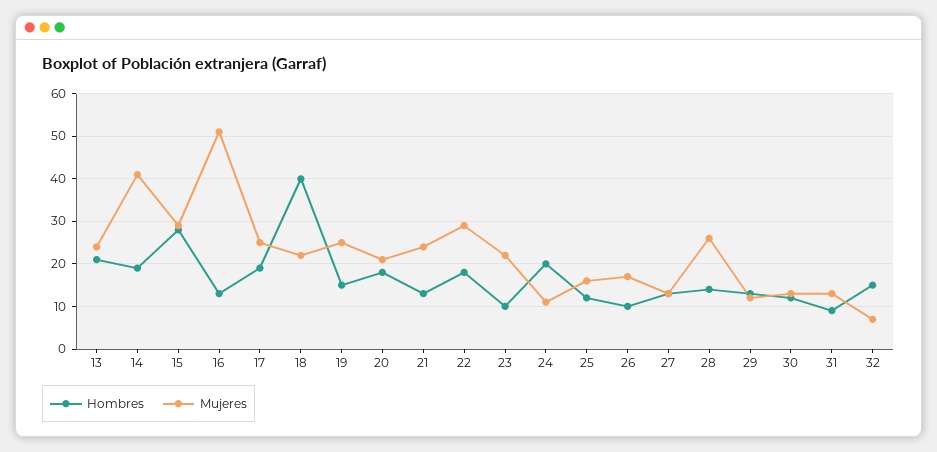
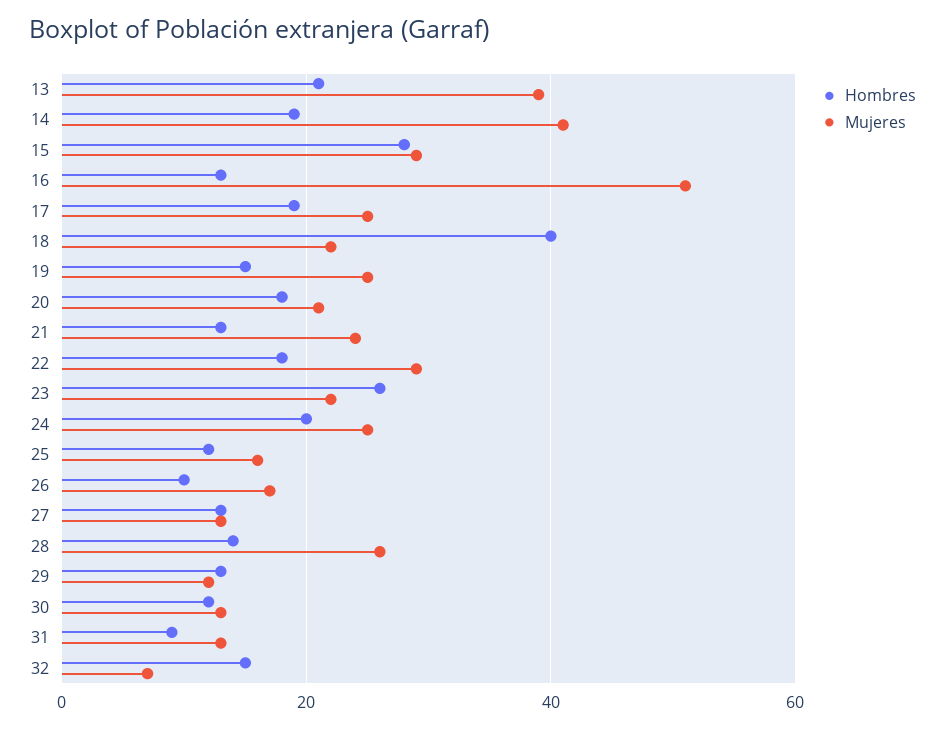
Mujeres, 13: 25 -> 40
Hombres, 23: 10 -> 25
Mujeres, 24: 10 -> 25

